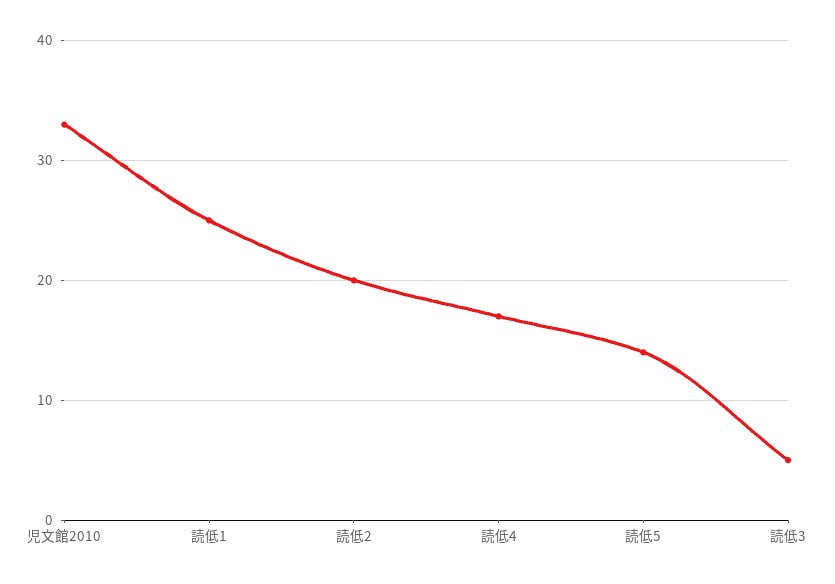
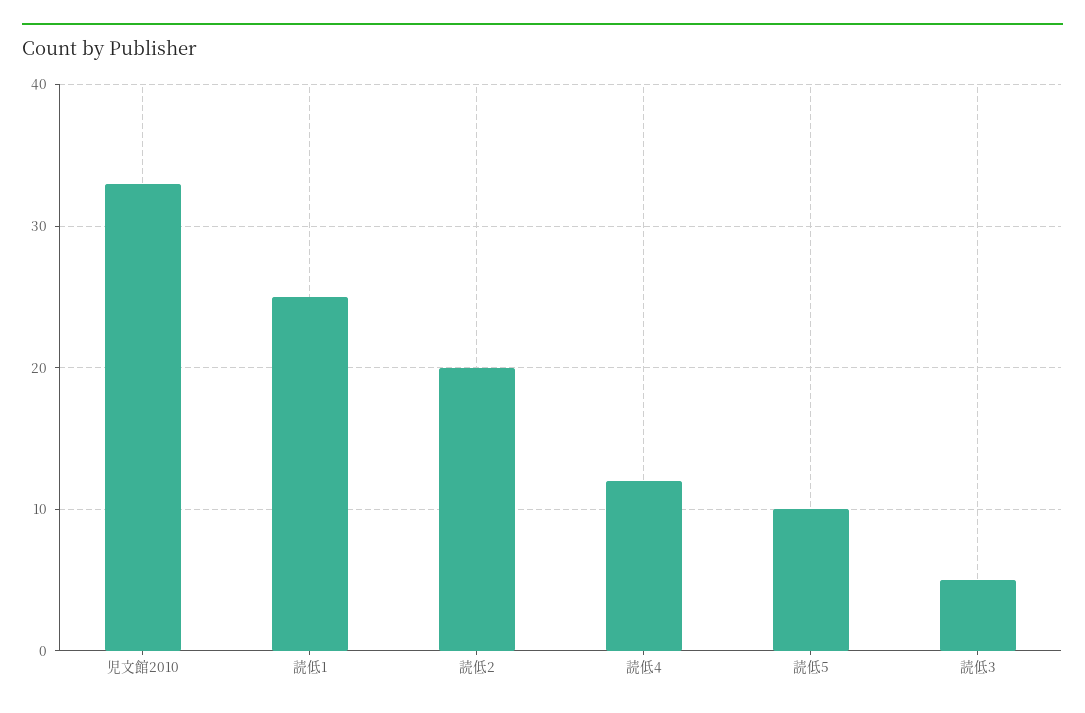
読低4: 17 -> 12
読低5: 14 -> 10

